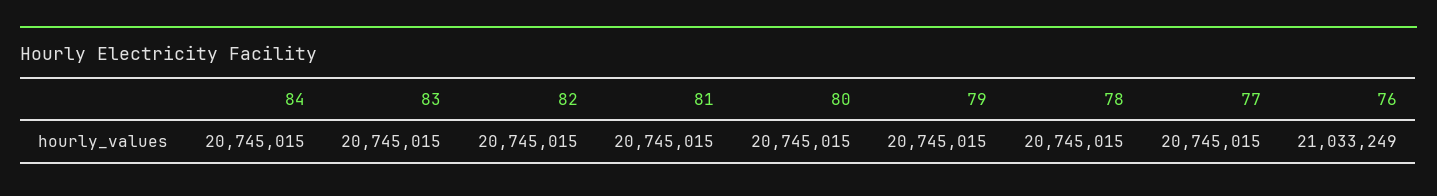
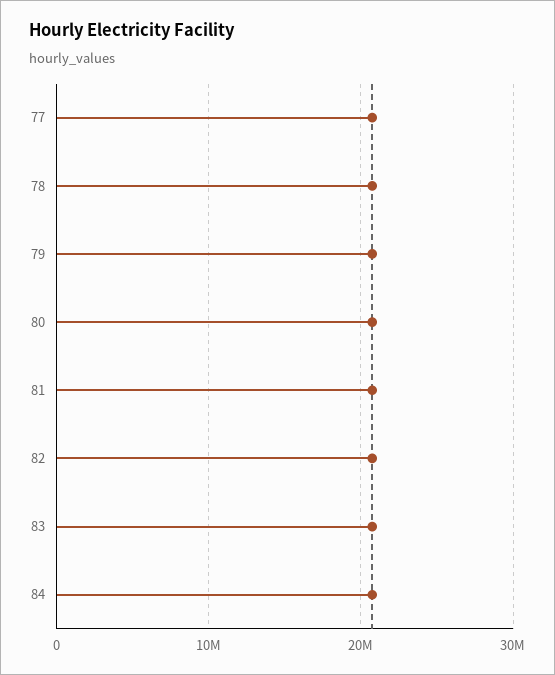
76: 21033249 -> none

